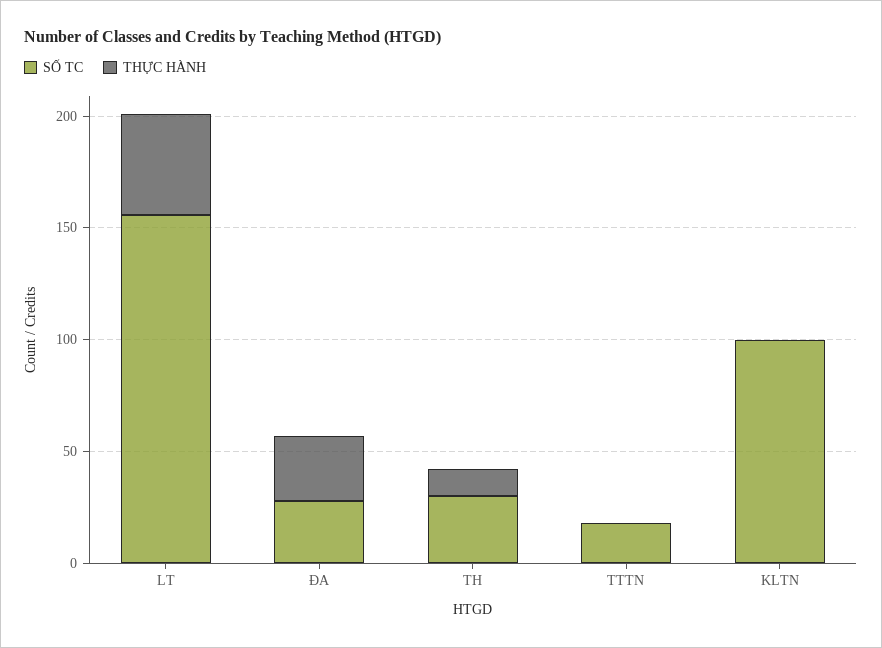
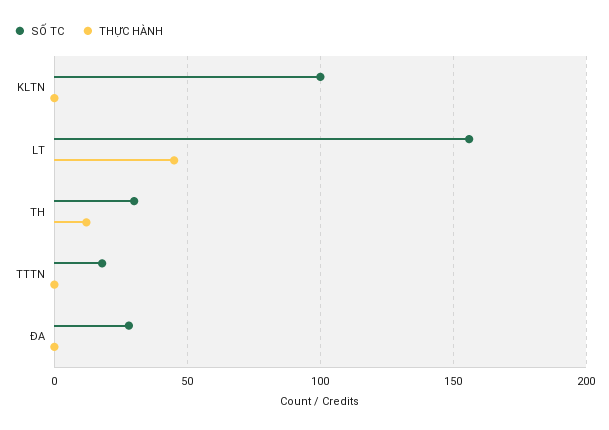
THỰC HÀNH, ĐA: 30 -> 0

